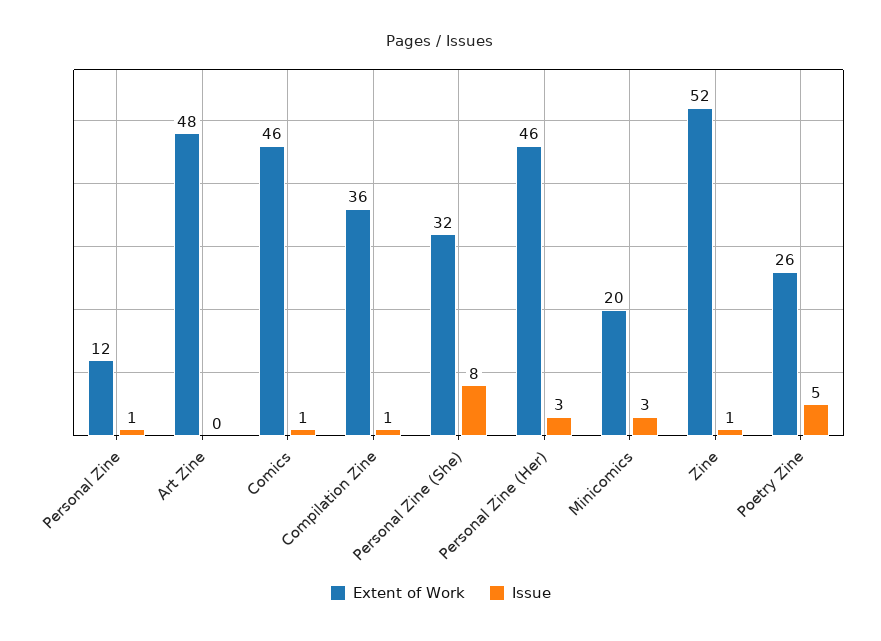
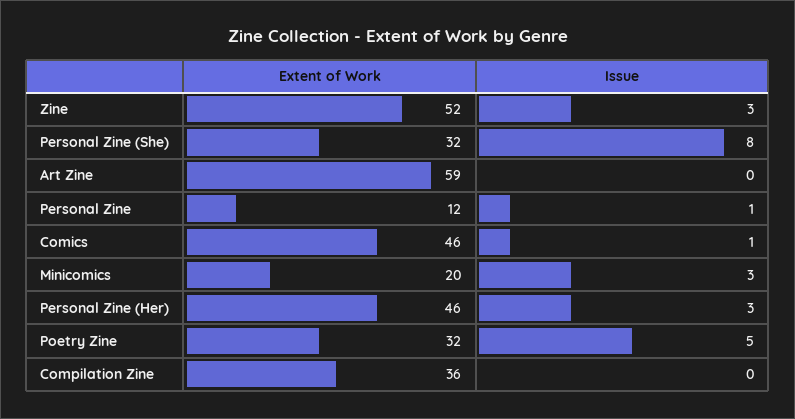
Extent of Work, Art Zine: 48 -> 59
Issue, Compilation Zine: 1 -> 0
Issue, Zine: 1 -> 3
Extent of Work, Poetry Zine: 26 -> 32

